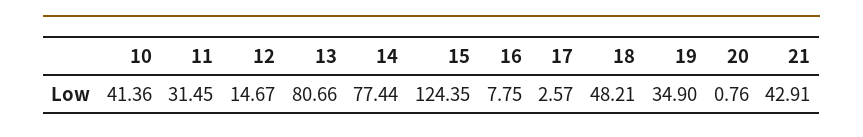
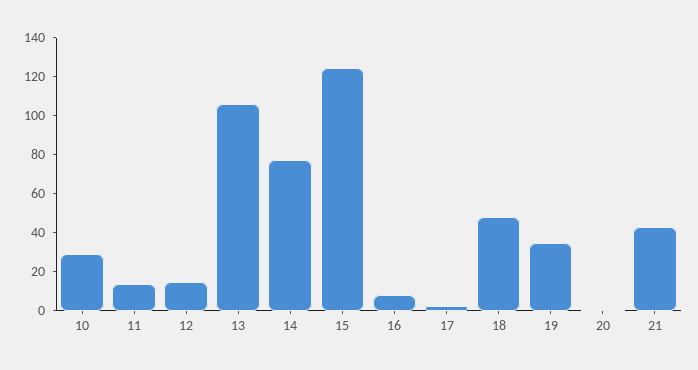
10: 41.36 -> 30
11: 31.45 -> 15
13: 80.66 -> 105

